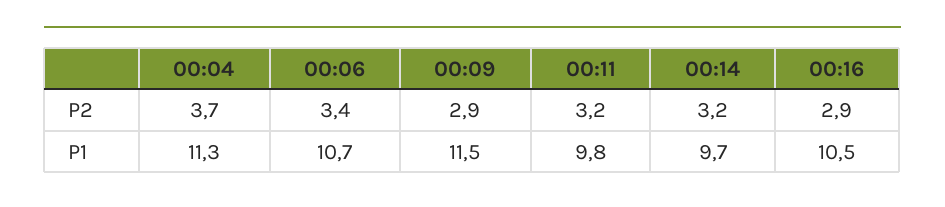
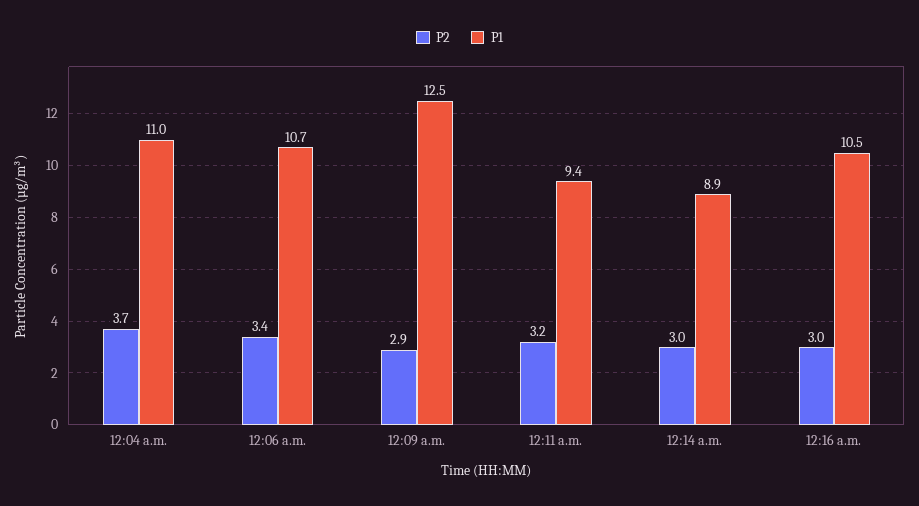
P2, 00:14: 3.2 -> 3
P2, 00:16: 2.9 -> 3
P1, 00:04: 11.3 -> 11
P1, 00:09: 11.5 -> 12.5
P1, 00:11: 9.8 -> 9.4
P1, 00:14: 9.7 -> 8.9

